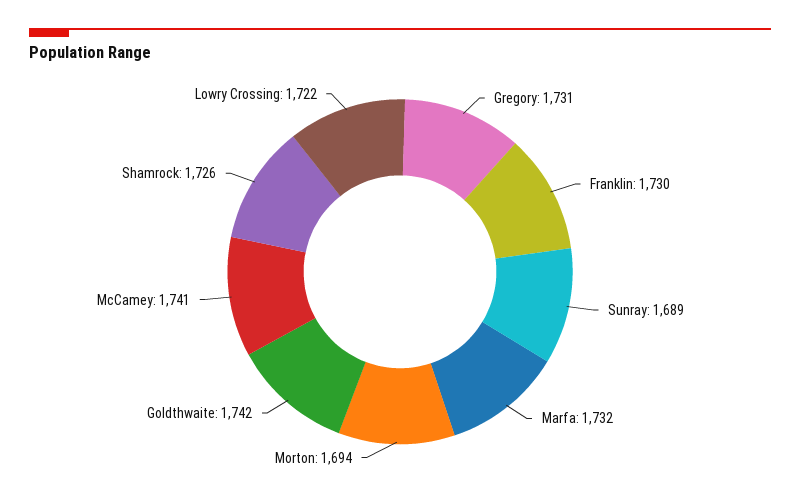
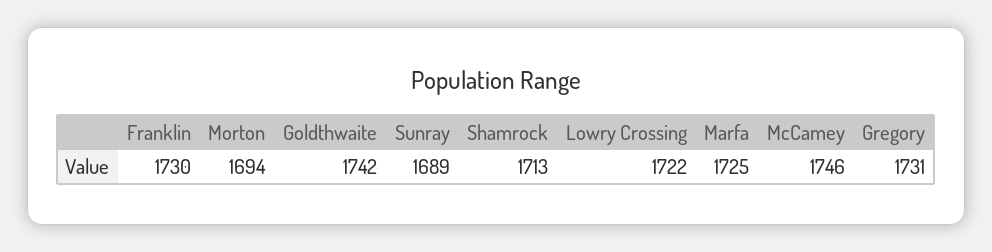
Marfa: 1732 -> 1725
McCamey: 1741 -> 1746
Shamrock: 1726 -> 1713

